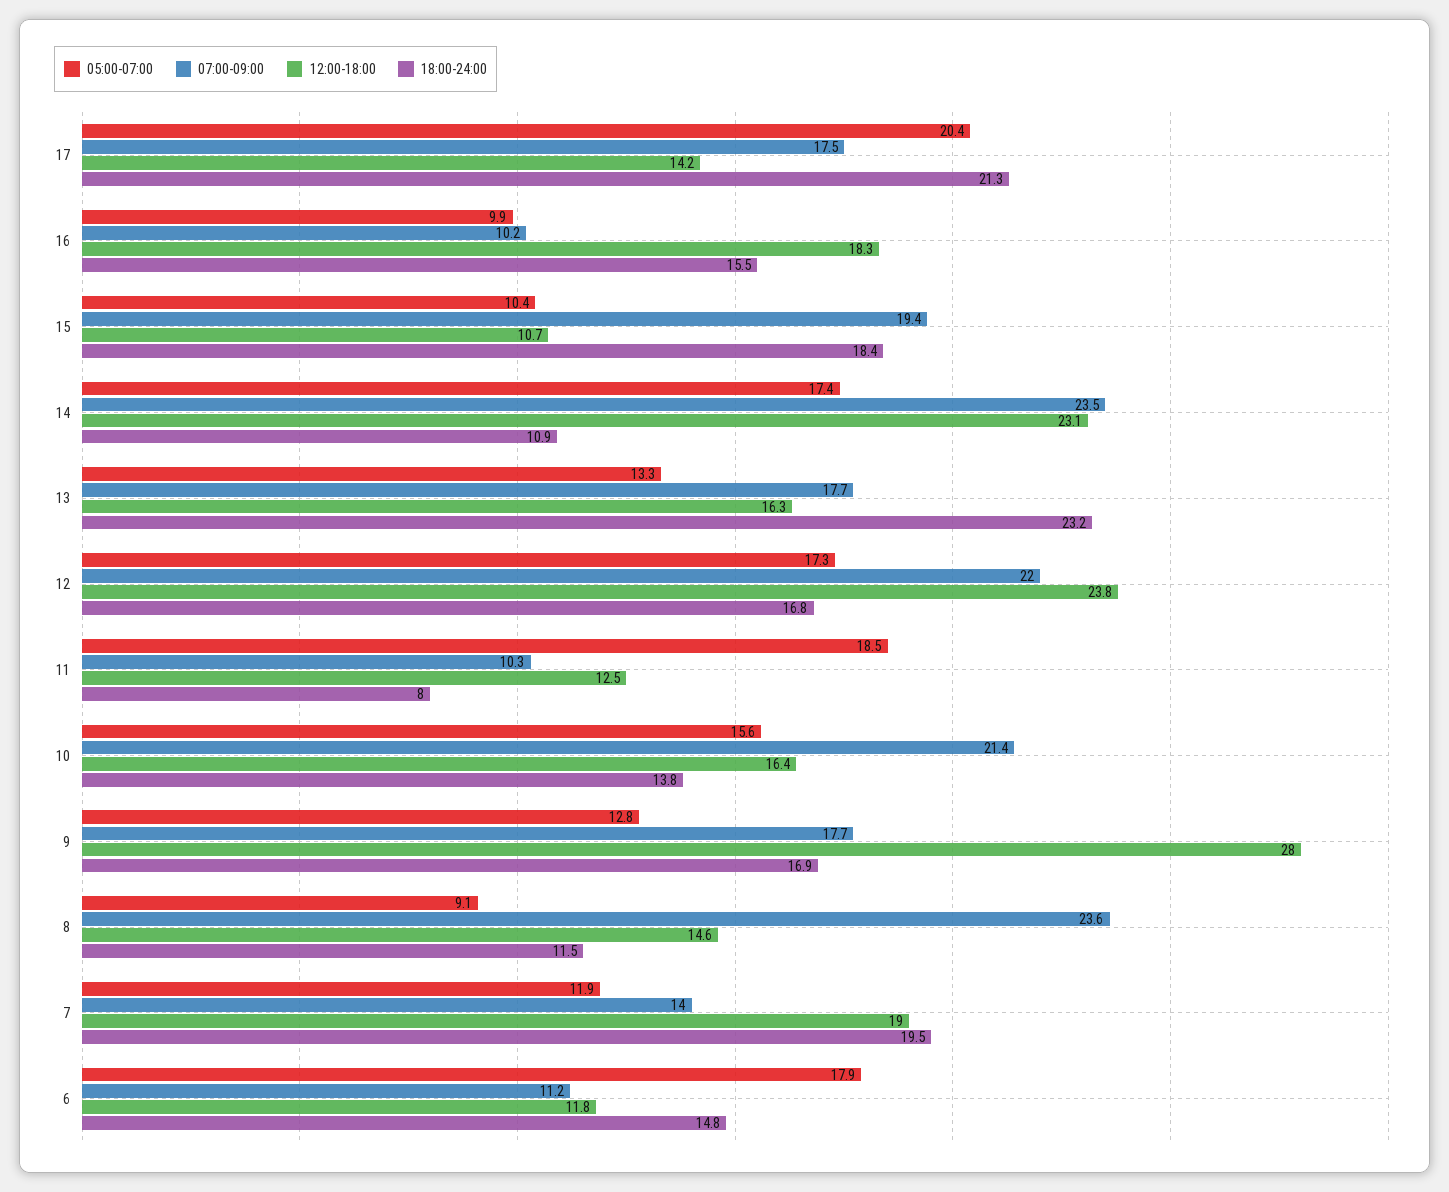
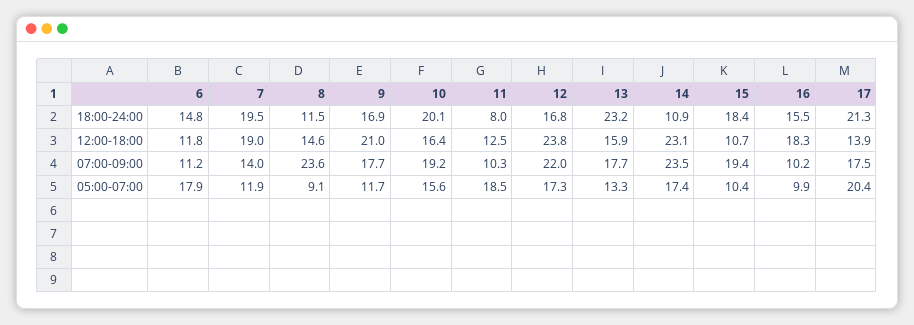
12:00-18:00, 17: 14.2 -> 13.9
12:00-18:00, 13: 16.3 -> 15.9
07:00-09:00, 10: 21.4 -> 19.2
18:00-24:00, 10: 13.8 -> 20.1
05:00-07:00, 9: 12.8 -> 11.7
12:00-18:00, 9: 28 -> 21

